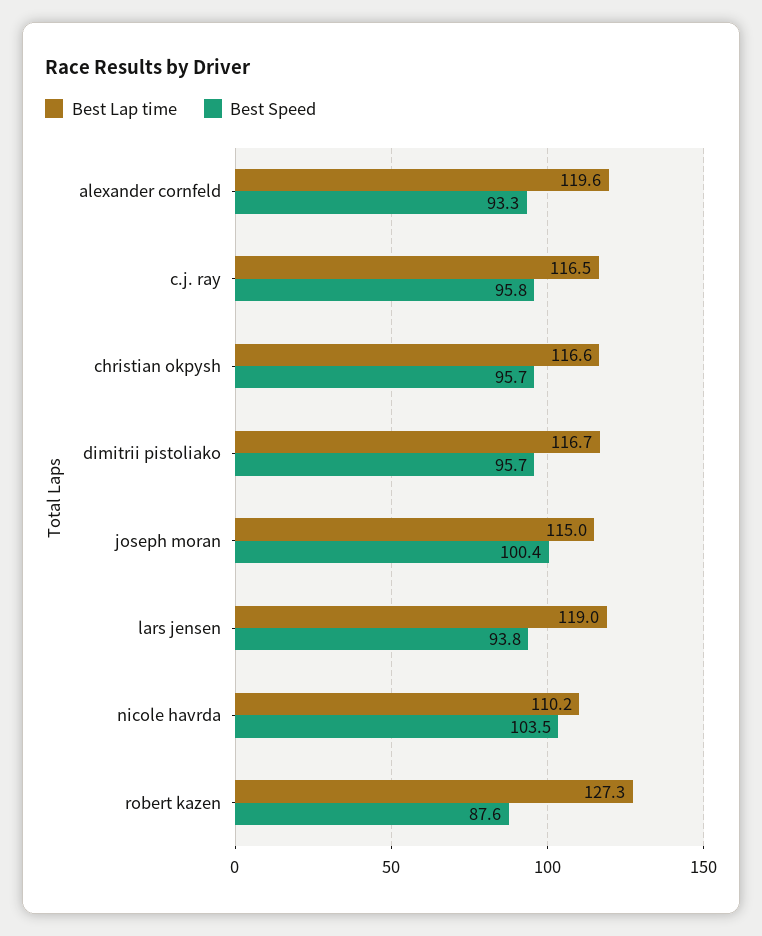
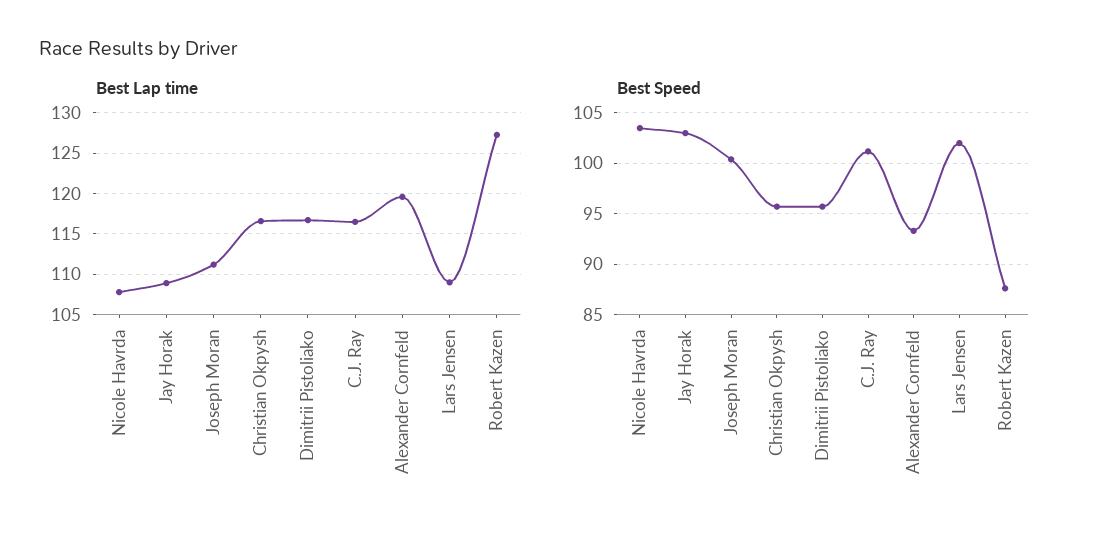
Best Speed, c.j. ray: 95.8 -> 101
Best Lap time, joseph moran: 115 -> 111
Best Lap time, lars jensen: 119 -> 109
Best Speed, lars jensen: 93.8 -> 102
Best Lap time, nicole havrda: 110.2 -> 108
Best Lap time, Jay Horak: none -> 109
Best Speed, Jay Horak: none -> 103

